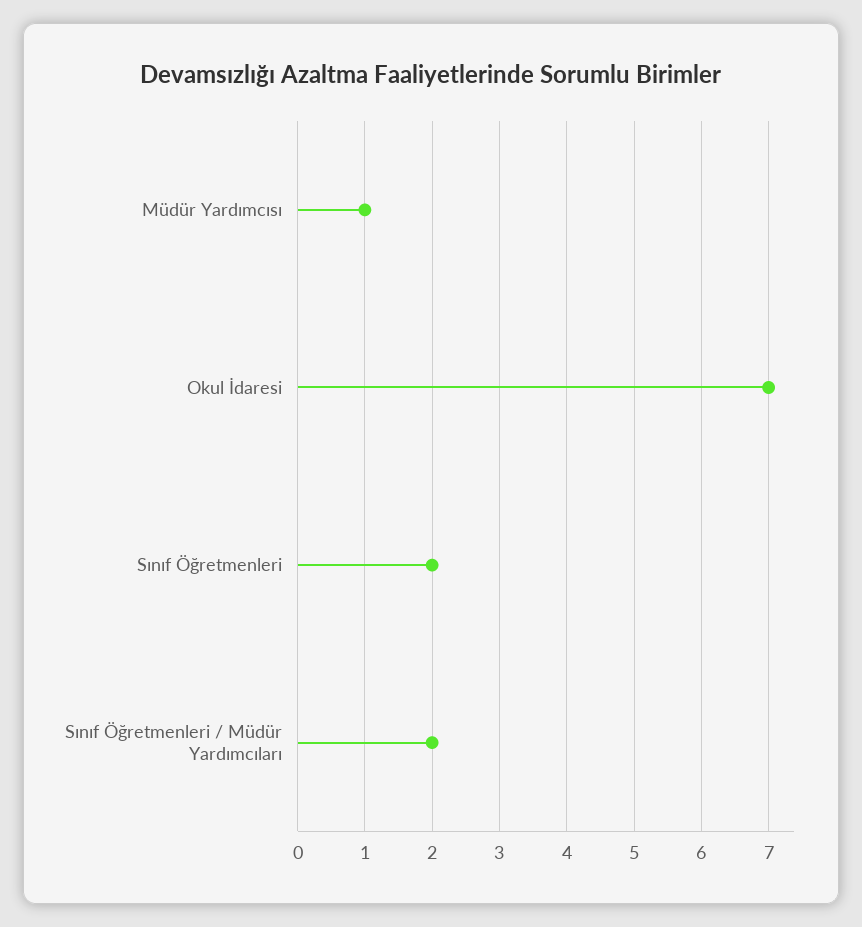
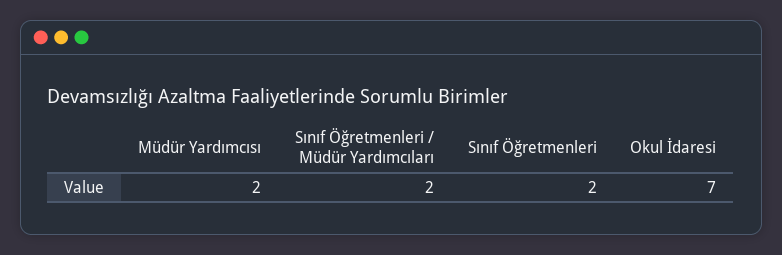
Müdür Yardımcısı: 1 -> 2

